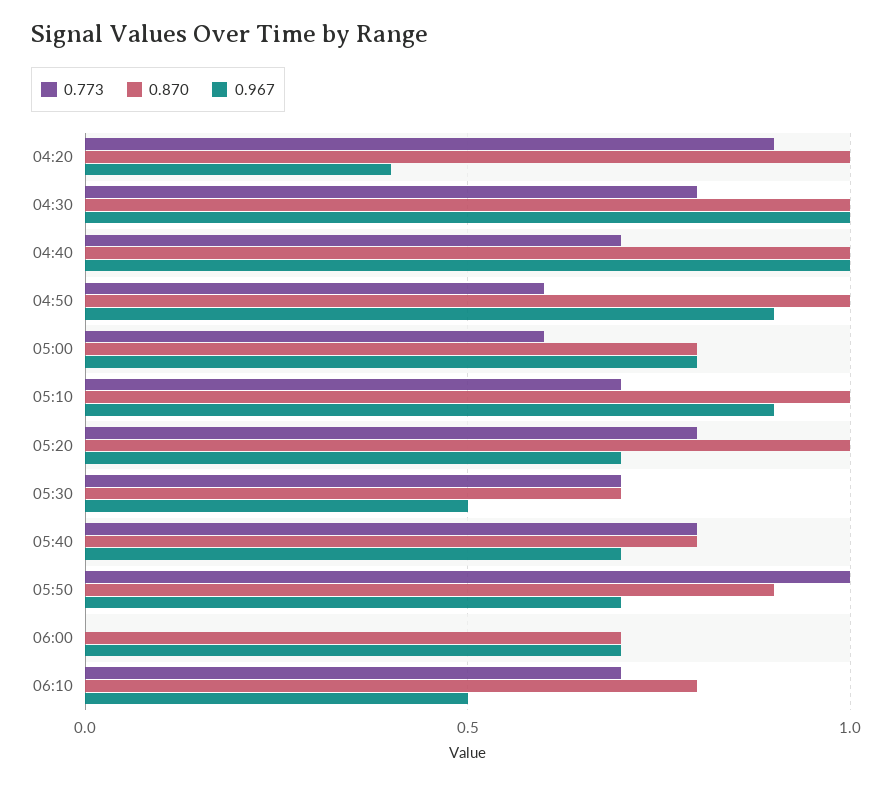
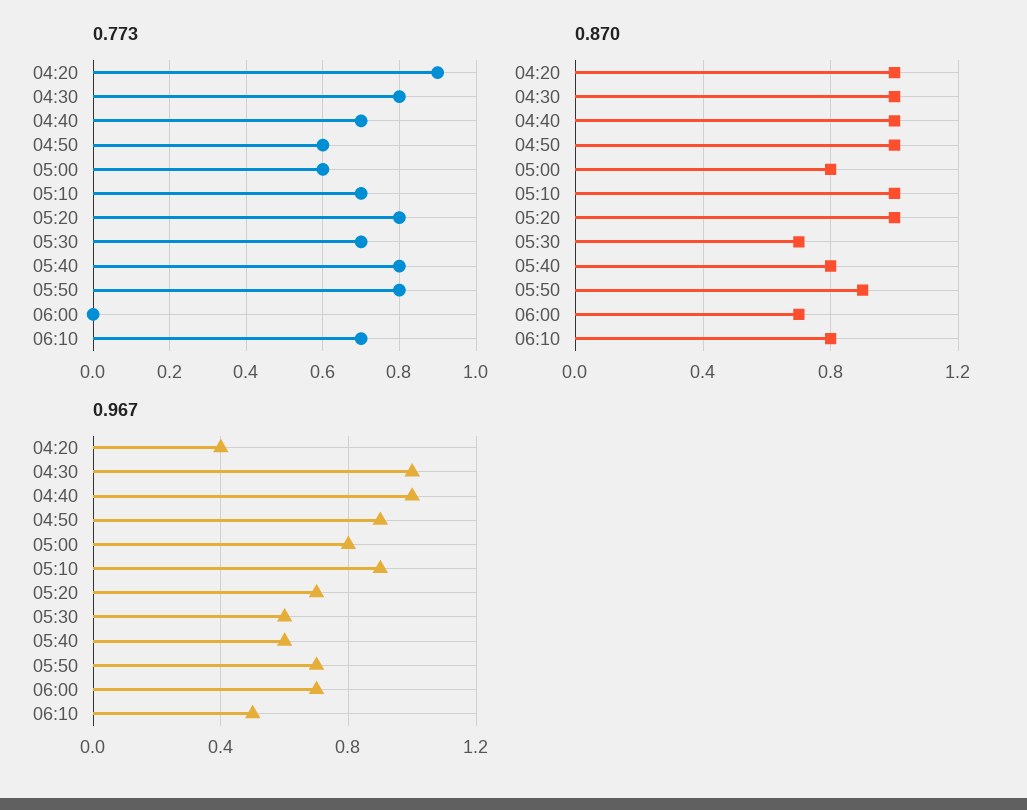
0.967, 05:30: 0.5 -> 0.6
0.967, 05:40: 0.7 -> 0.6
0.773, 05:50: 1 -> 0.8

